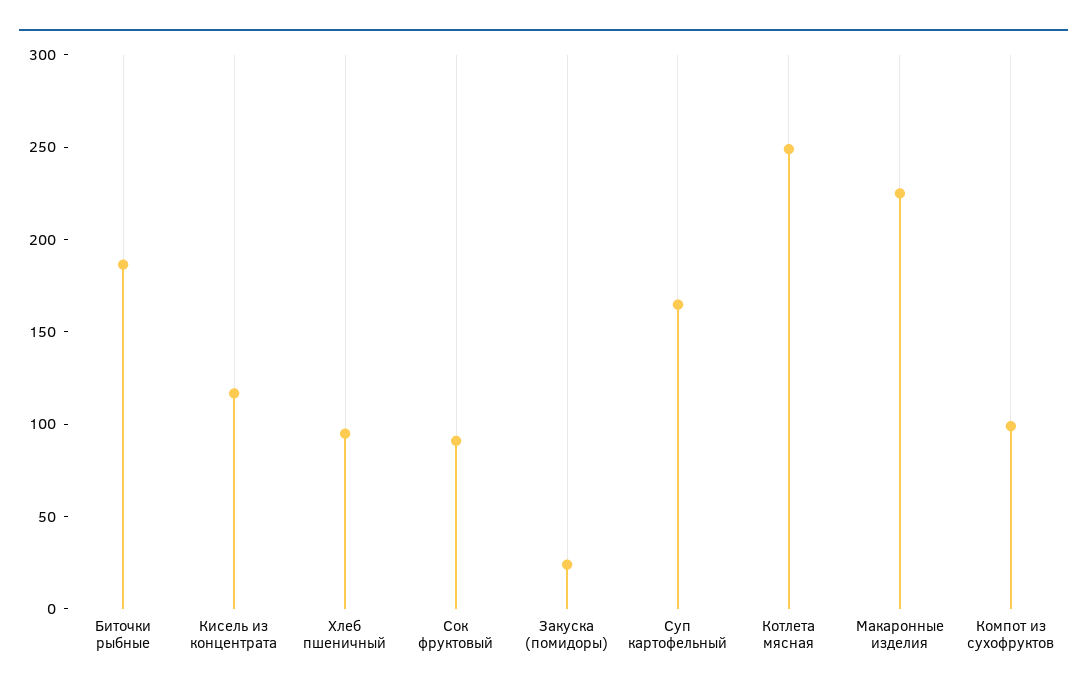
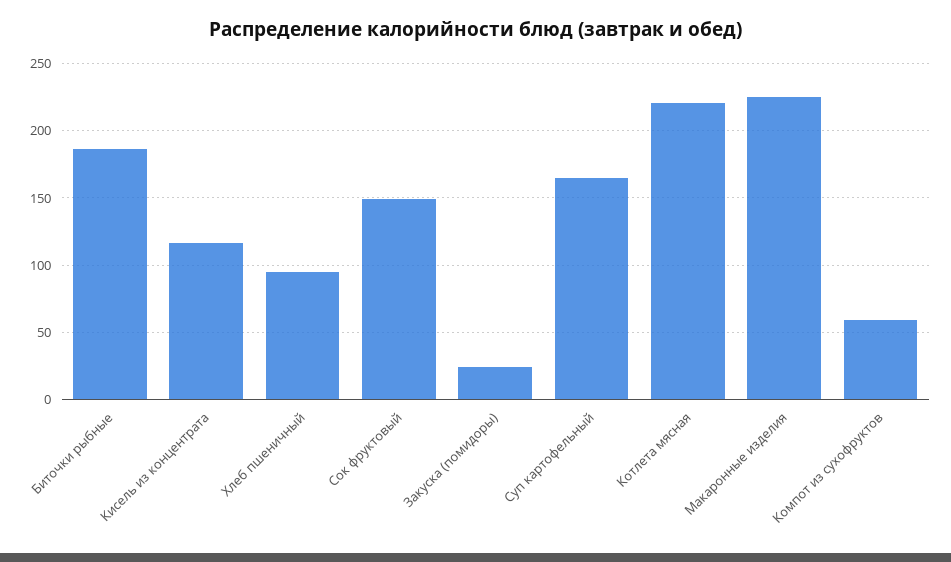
Сок фруктовый: 90 -> 150
Котлета мясная: 250 -> 220
Компот из сухофруктов: 100 -> 60

